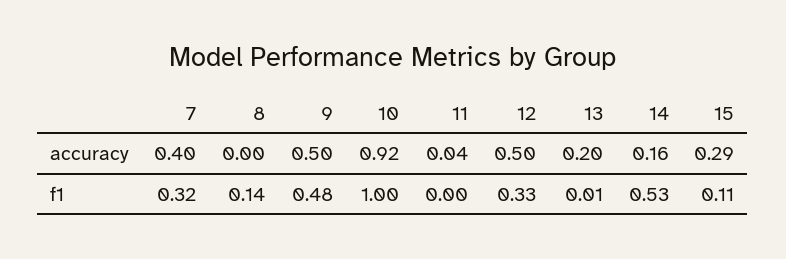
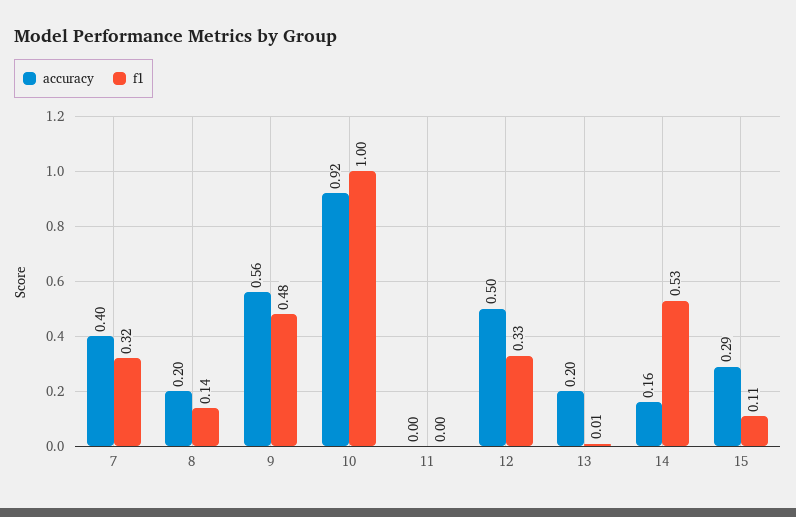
accuracy, 8: 0 -> 0.2
accuracy, 9: 0.5 -> 0.56
accuracy, 11: 0.04 -> 0

